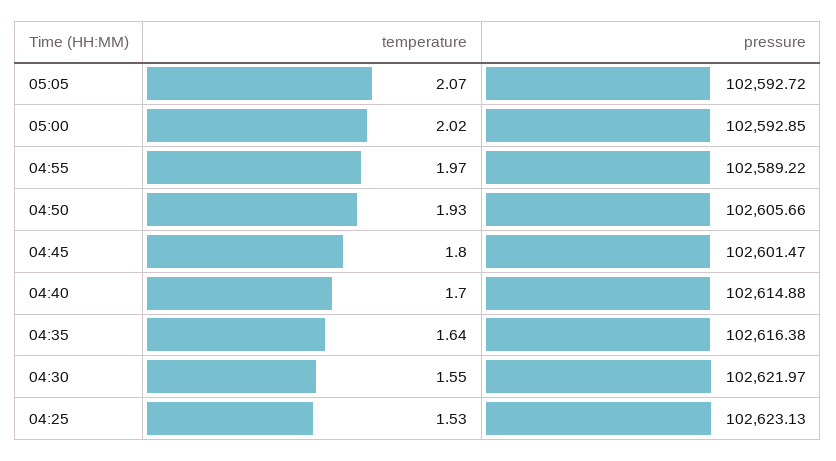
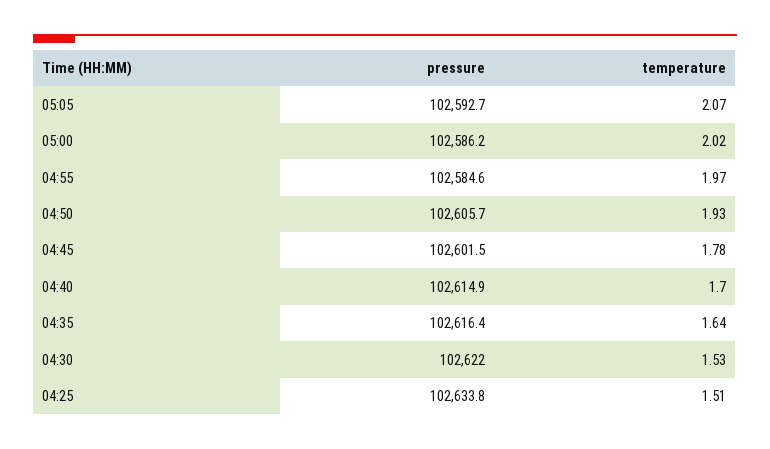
pressure, 05:00: 102592.85 -> 102586.2
pressure, 04:55: 102589.22 -> 102584.6
temperature, 04:45: 1.8 -> 1.78
temperature, 04:30: 1.55 -> 1.53
temperature, 04:25: 1.53 -> 1.51
pressure, 04:25: 102623.13 -> 102633.8

